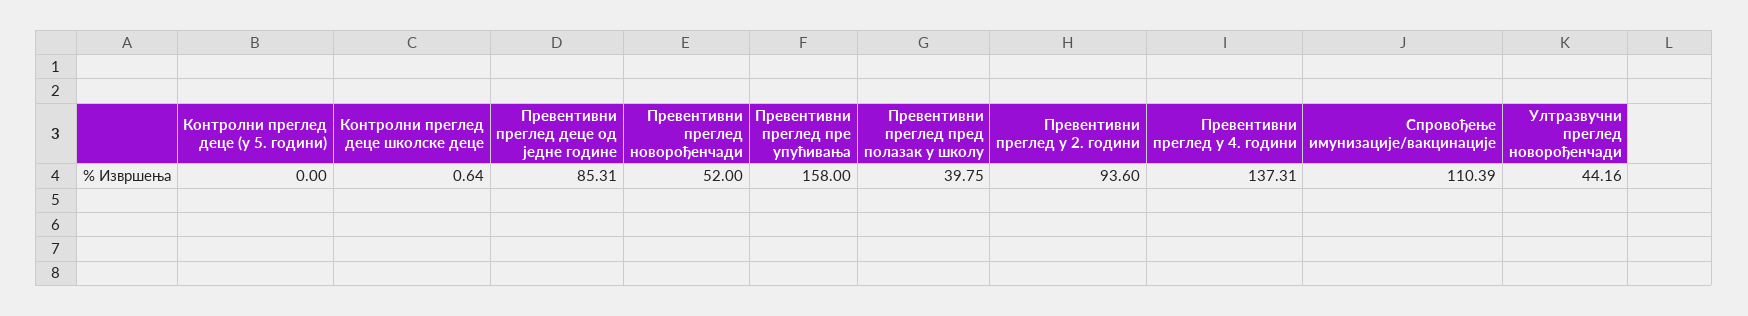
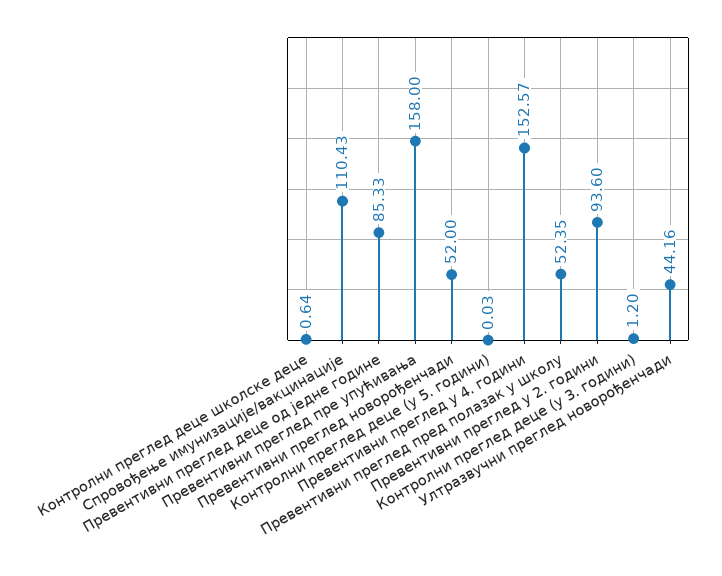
Контролни преглед деце (у 5. години): 0 -> 0.03
Превентивни преглед деце од једне године: 85.31 -> 85.33
Превентивни преглед пред полазак у школу: 39.75 -> 52.35
Превентивни преглед у 4. години: 137.31 -> 152.57
Спровођење имунизације/вакцинације: 110.39 -> 110.43
Контролни преглед деце (у 3. години): none -> 1.2

